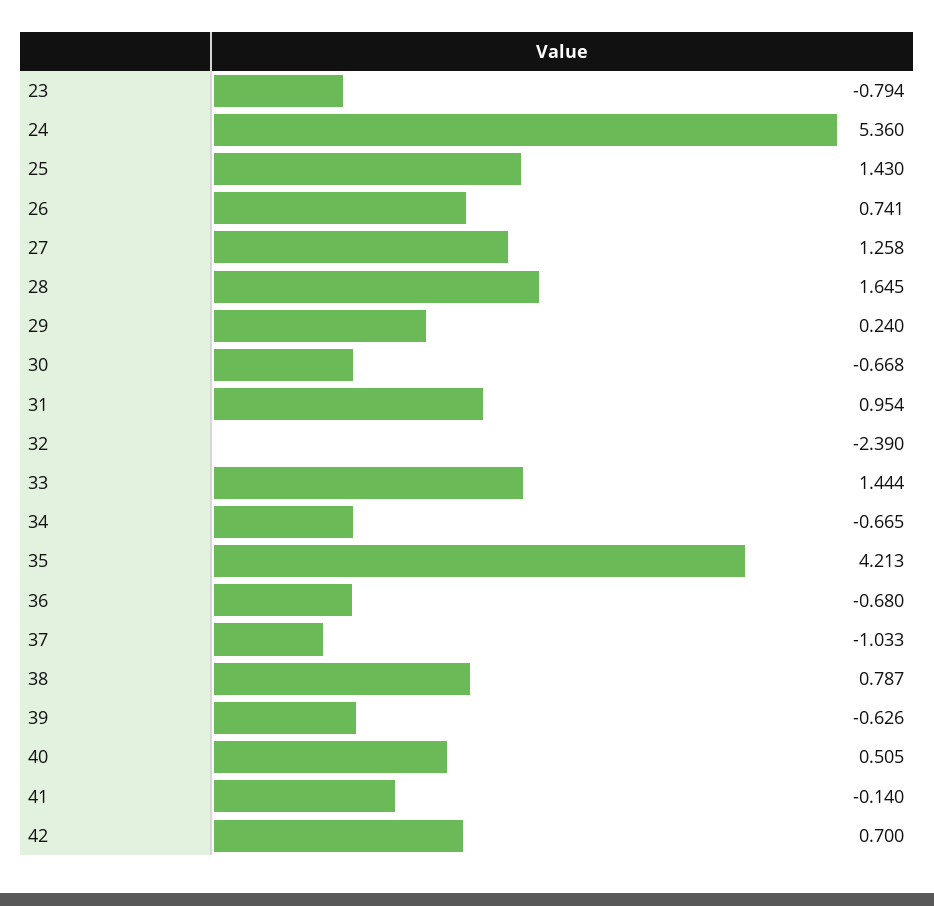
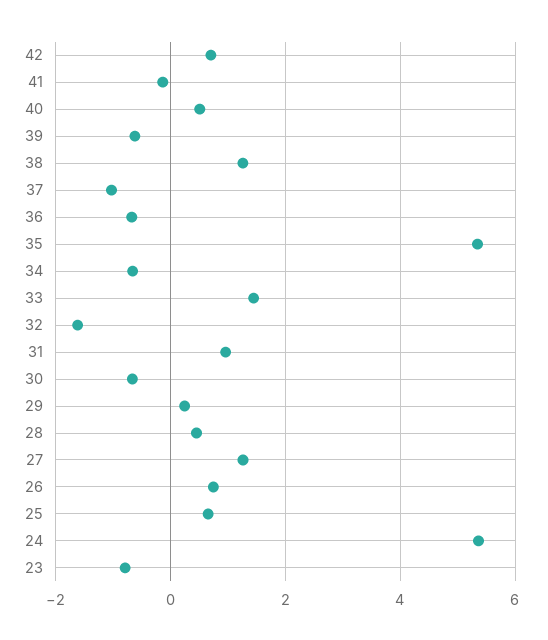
25: 1.43 -> 0.6
28: 1.645 -> 0.4
32: -2.39 -> -1.6
35: 4.213 -> 5.4
38: 0.787 -> 1.2

